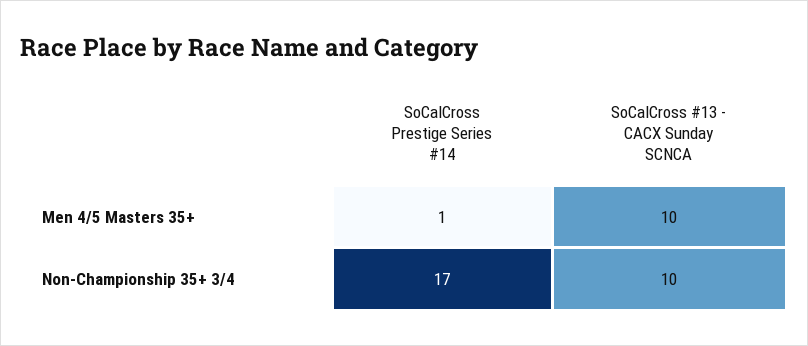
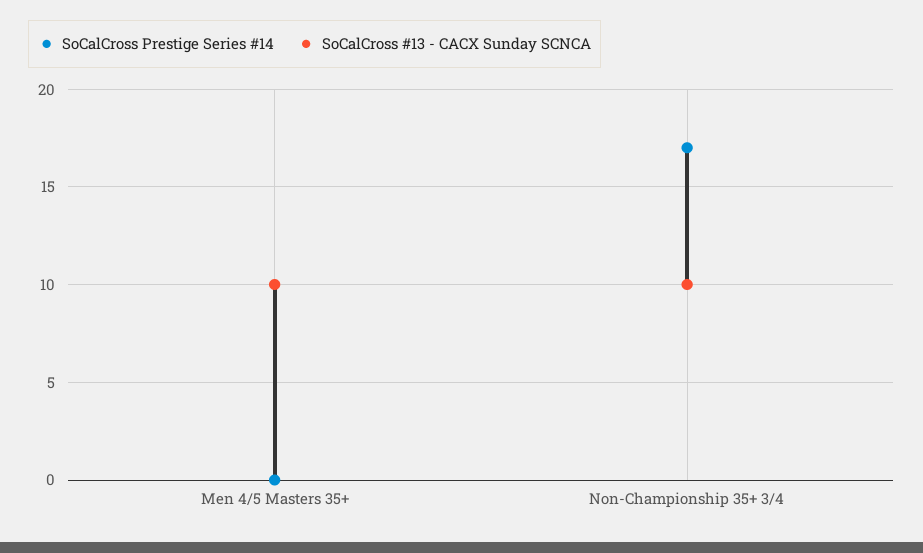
SoCalCross Prestige Series #14, Men 4/5 Masters 35+: 1 -> 0

